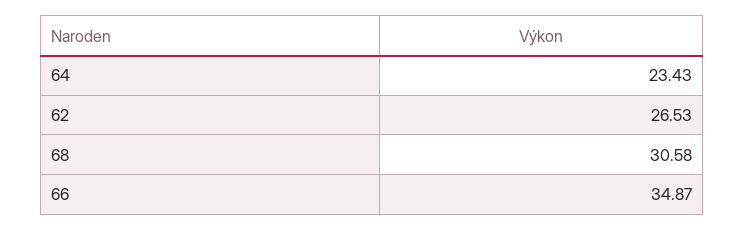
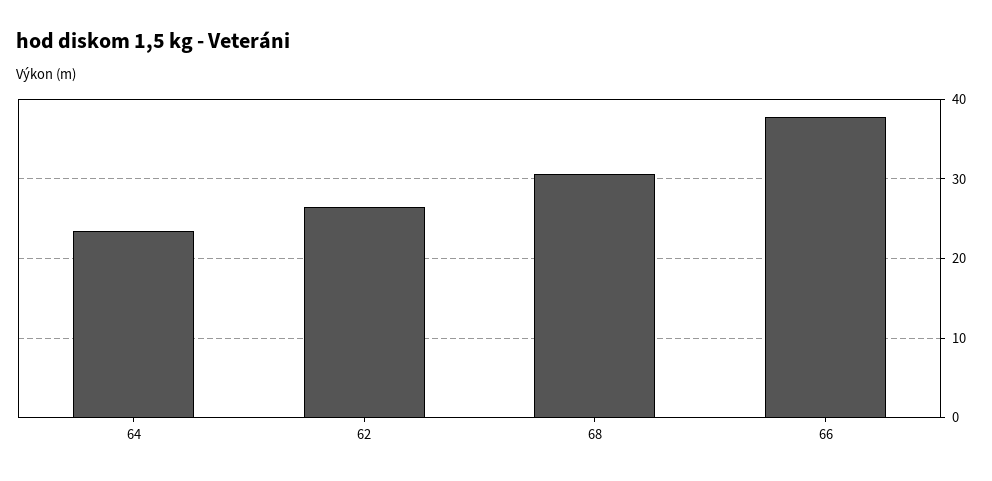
66: 34.87 -> 38

